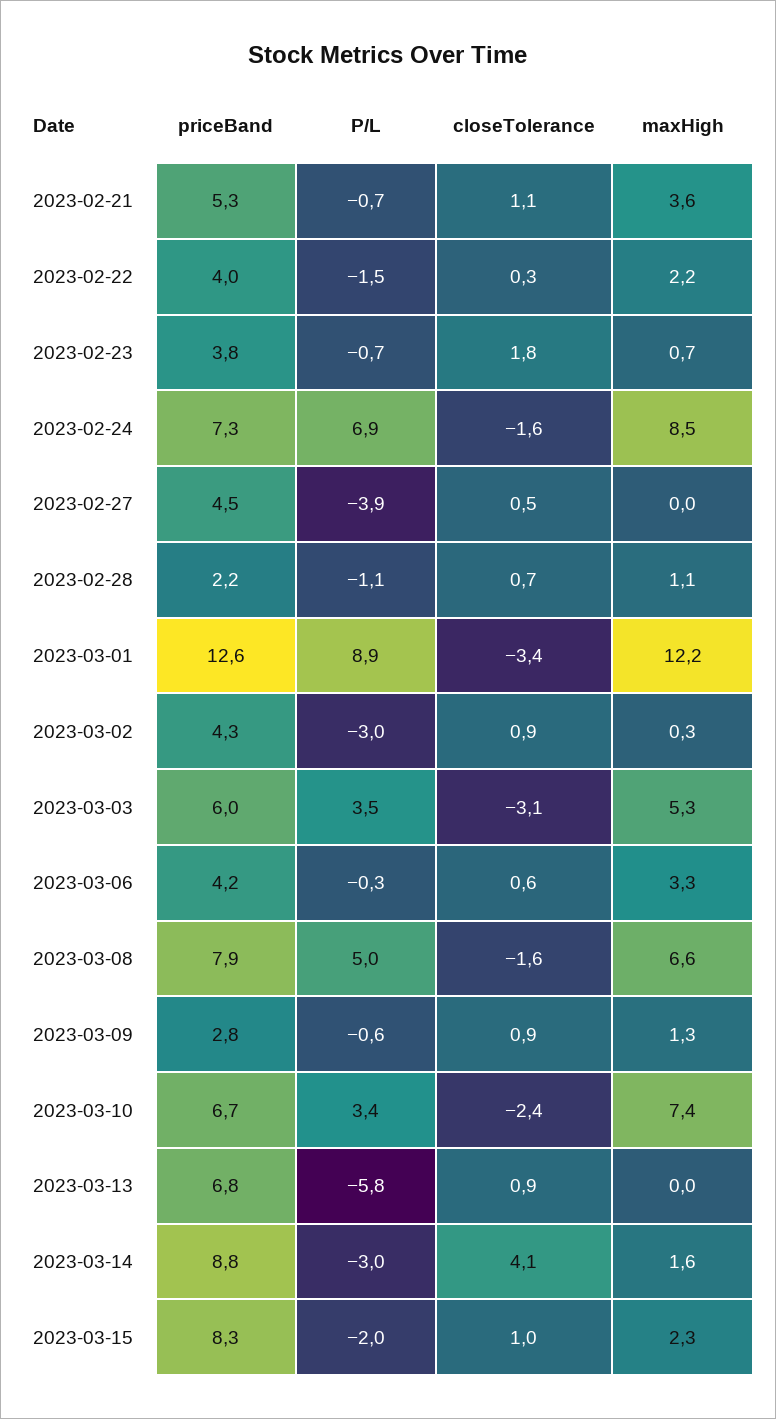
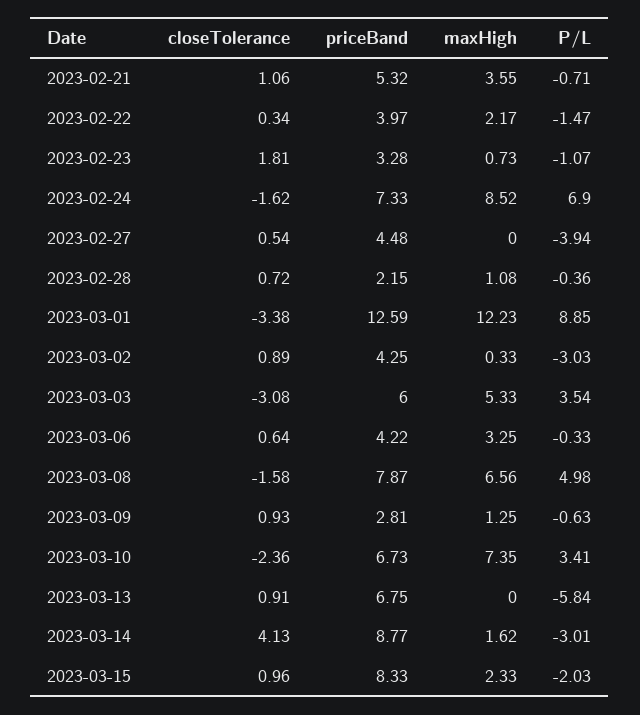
priceBand, 2023-02-23: 3.8 -> 3.28
P/L, 2023-02-23: -0.7 -> -1.07
P/L, 2023-02-28: -1.1 -> -0.36

